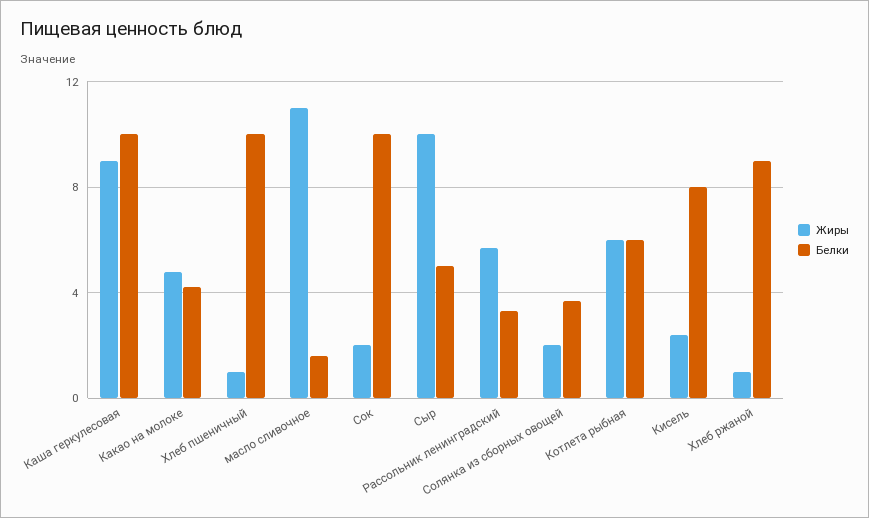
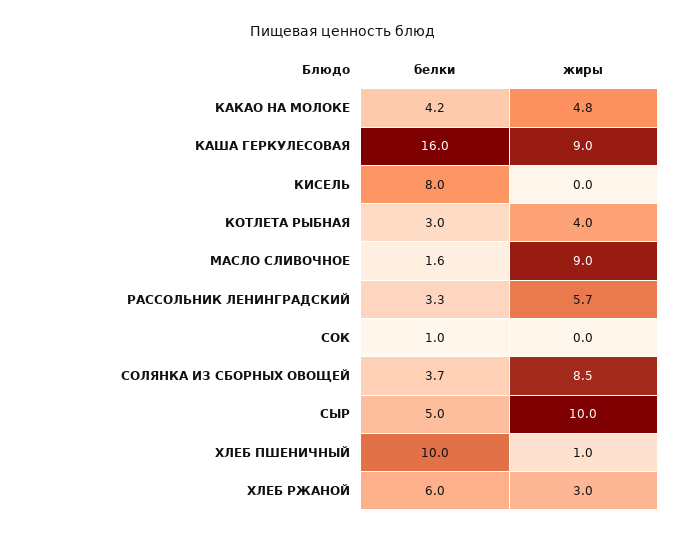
Белки, Каша геркулесовая: 10 -> 16
Жиры, масло сливочное: 11 -> 9
Жиры, Сок: 2 -> 0
Белки, Сок: 10 -> 1
Жиры, Солянка из сборных овощей: 2 -> 8.5
Жиры, Котлета рыбная: 6 -> 4
Белки, Котлета рыбная: 6 -> 3
Жиры, Кисель: 2.5 -> 0
Жиры, Хлеб ржаной: 1 -> 3
Белки, Хлеб ржаной: 9 -> 6

